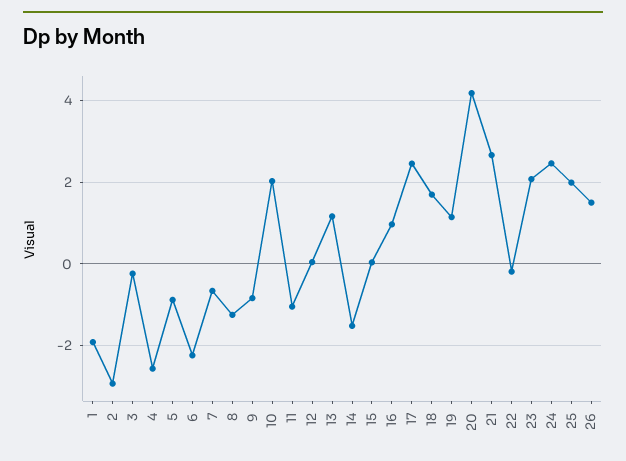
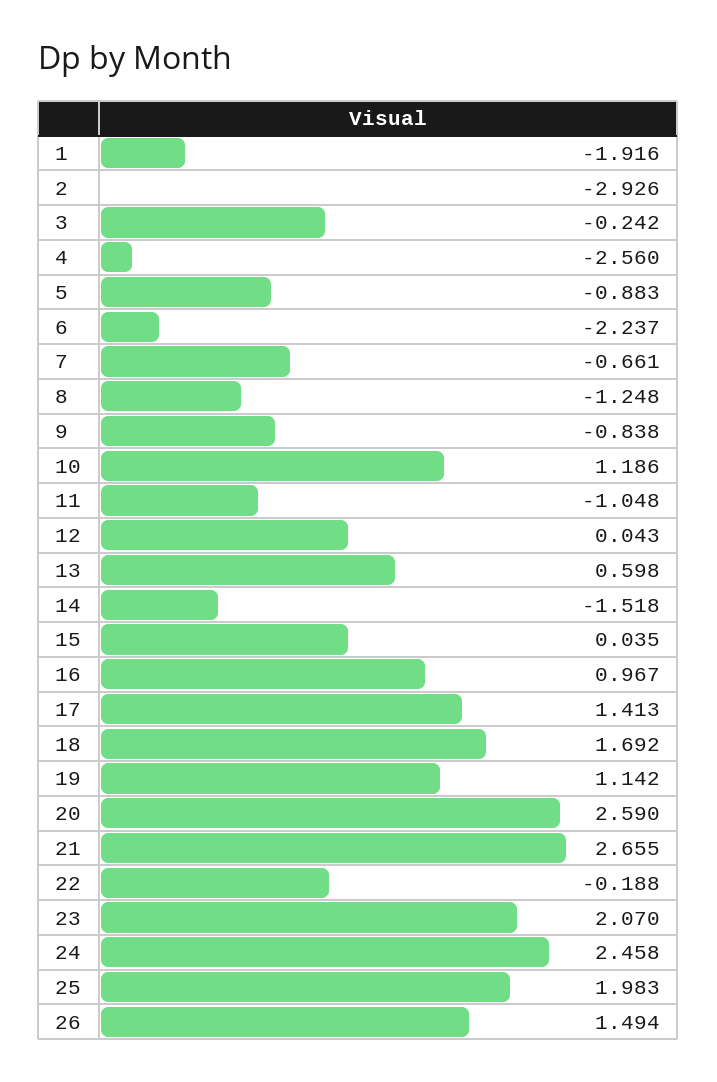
10: 2 -> 1.186
13: 1.2 -> 0.598
17: 2.4 -> 1.413
20: 4.2 -> 2.59

